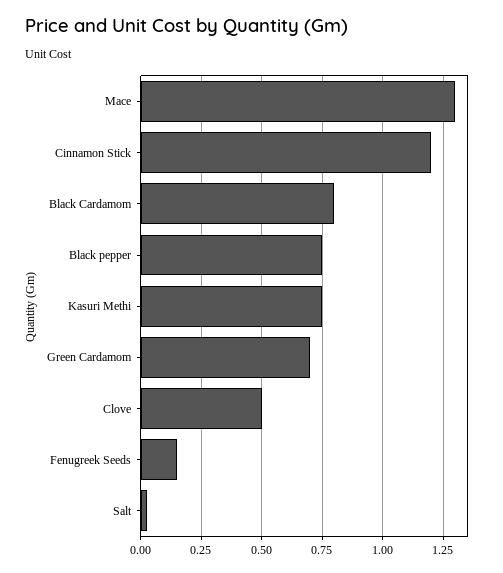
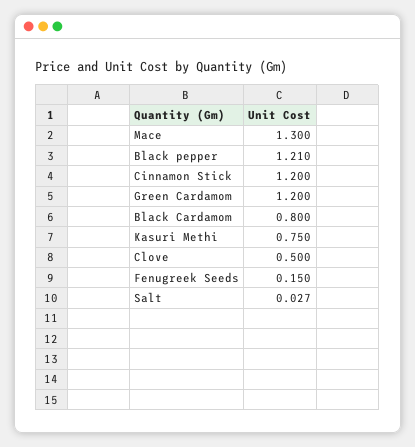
Black pepper: 0.75 -> 1.21
Green Cardamom: 0.7 -> 1.2

